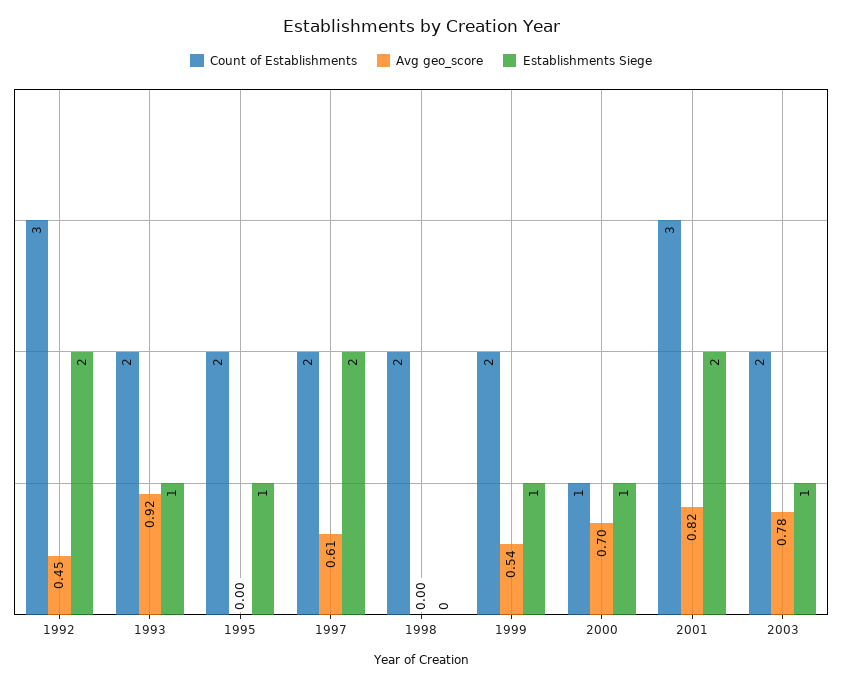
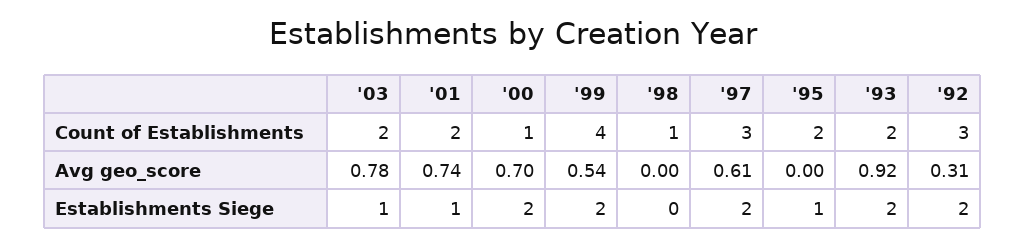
Avg geo_score, 1992: 0.45 -> 0.31
Establishments Siege, 1993: 1 -> 2
Count of Establishments, 1997: 2 -> 3
Count of Establishments, 1998: 2 -> 1
Count of Establishments, 1999: 2 -> 4
Establishments Siege, 1999: 1 -> 2
Establishments Siege, 2000: 1 -> 2
Count of Establishments, 2001: 3 -> 2
Avg geo_score, 2001: 0.82 -> 0.74
Establishments Siege, 2001: 2 -> 1

